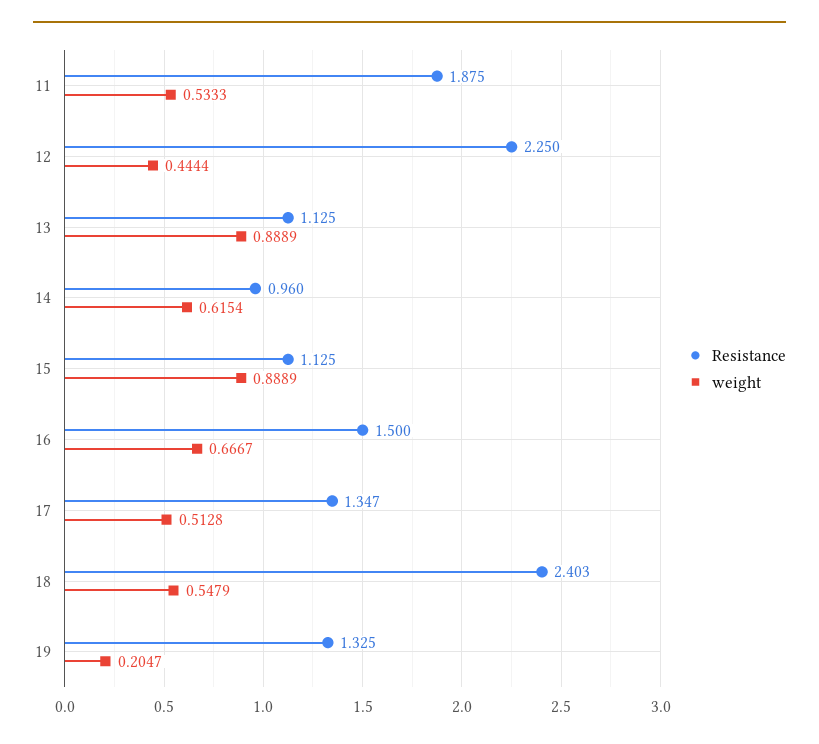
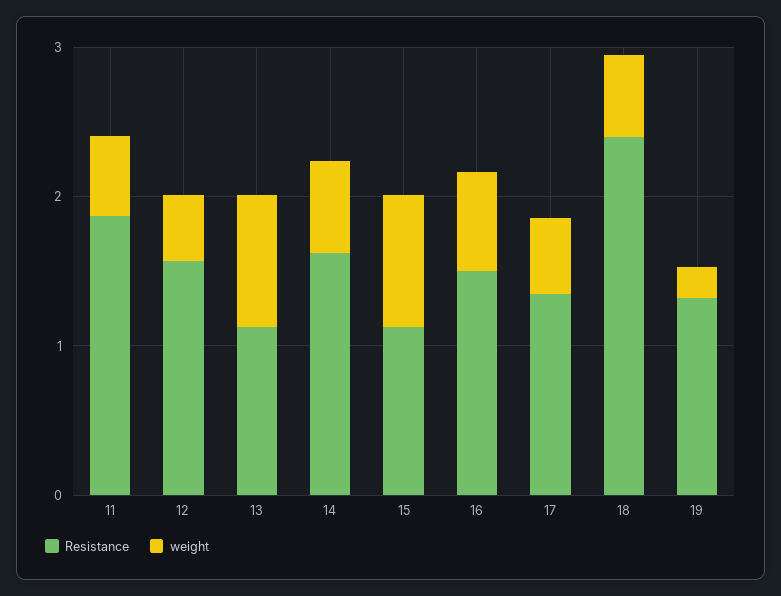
Resistance, 12: 2.25 -> 1.6
Resistance, 14: 0.96 -> 1.6

